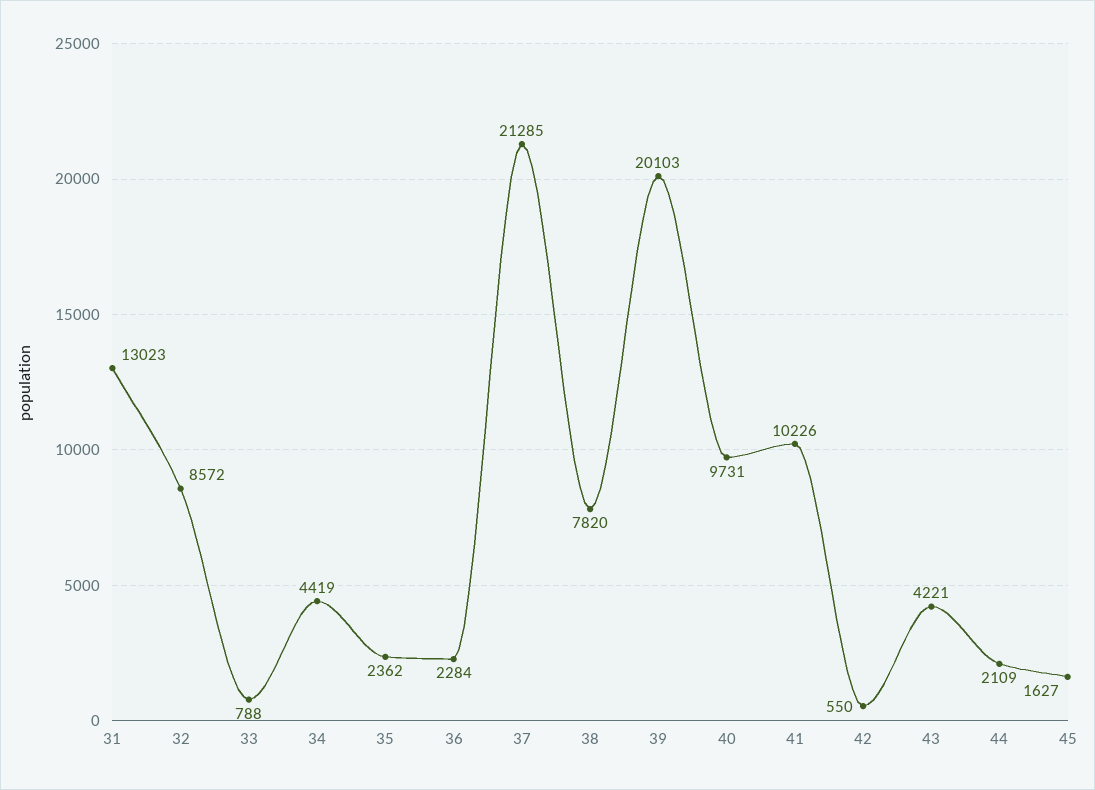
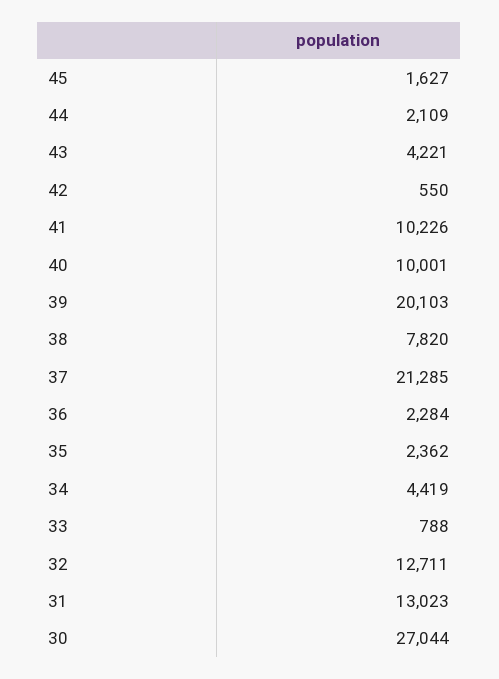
32: 8572 -> 12711
40: 9731 -> 10001
30: none -> 27044

